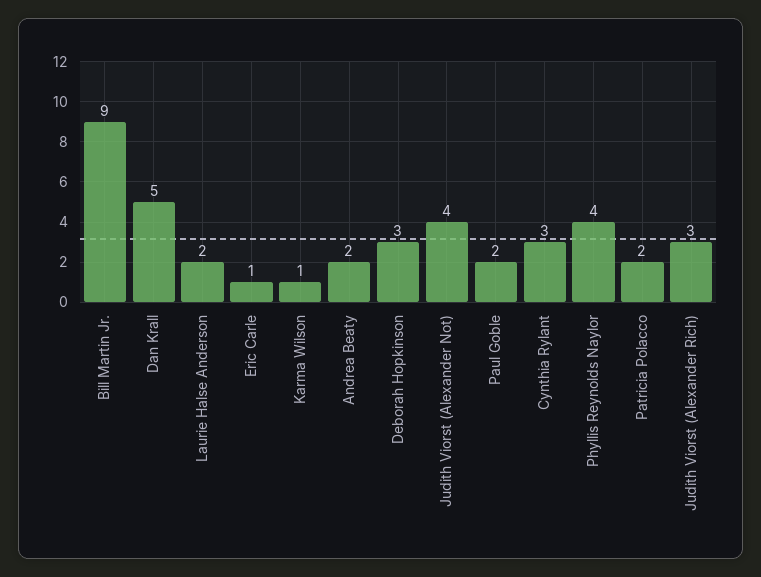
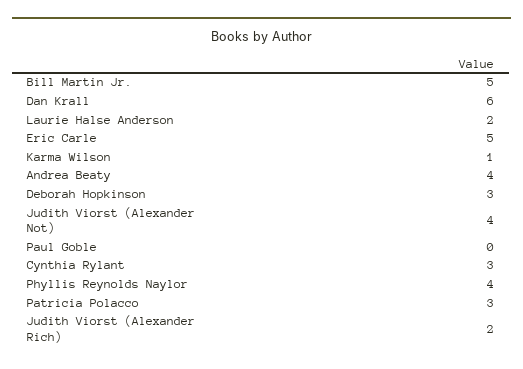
Bill Martin Jr.: 9 -> 5
Dan Krall: 5 -> 6
Eric Carle: 1 -> 5
Andrea Beaty: 2 -> 4
Paul Goble: 2 -> 0
Patricia Polacco: 2 -> 3
Judith Viorst (Alexander Rich): 3 -> 2

